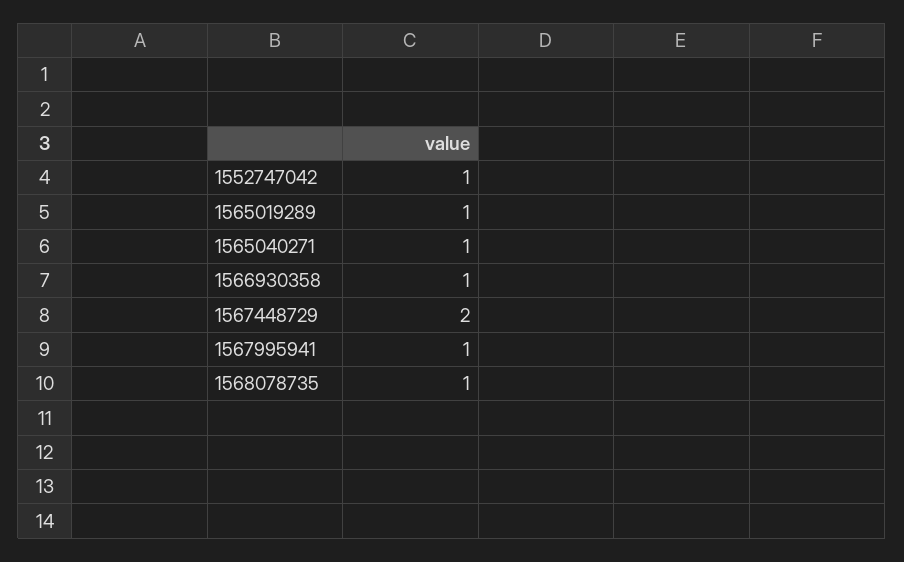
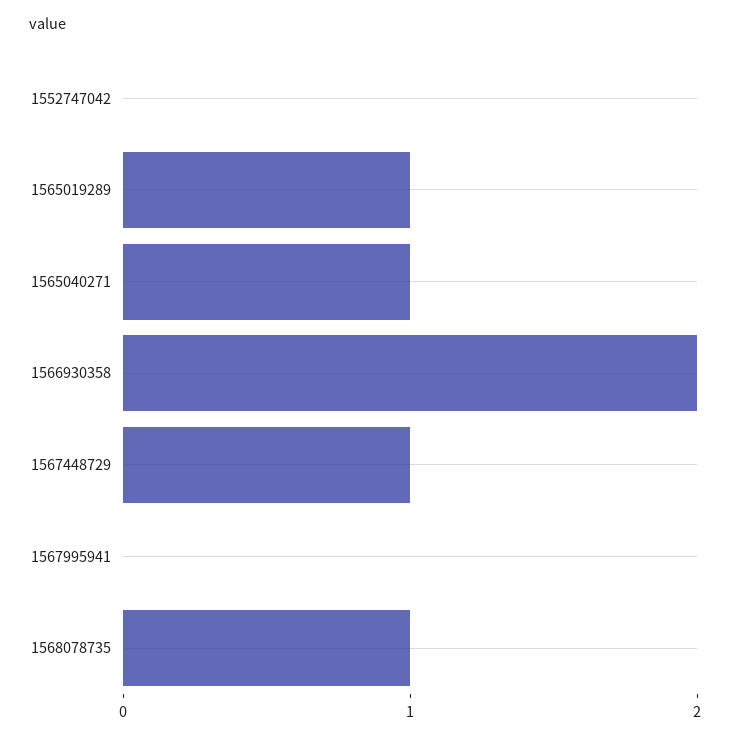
1552747042: 1 -> 0
1566930358: 1 -> 2
1567448729: 2 -> 1
1567995941: 1 -> 0

